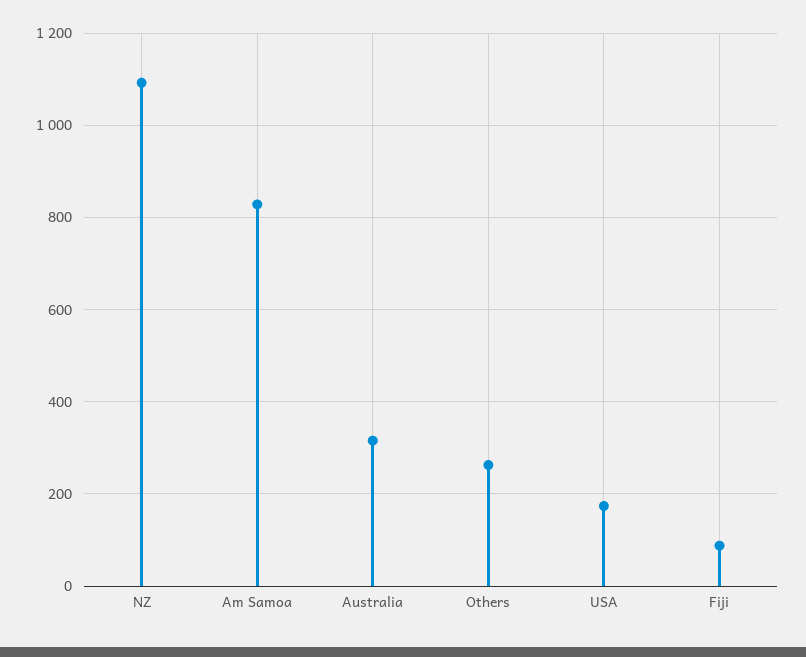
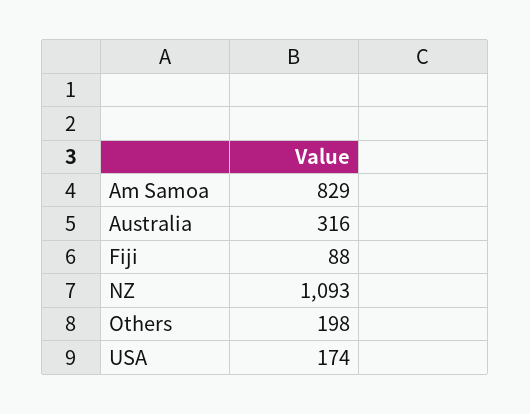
Others: 260 -> 198

